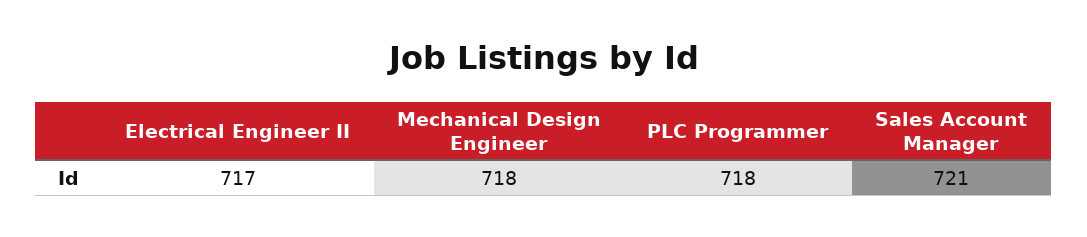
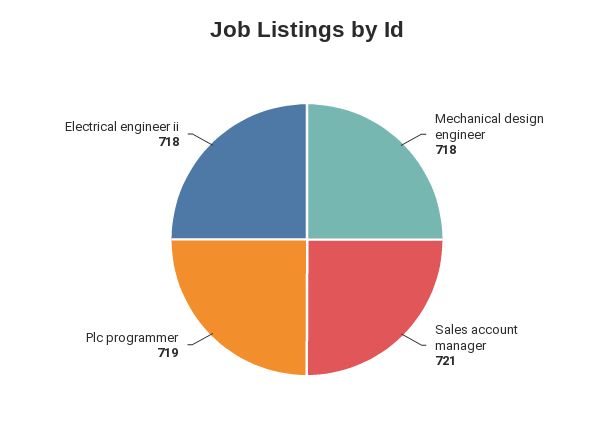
Electrical Engineer II: 717 -> 718
PLC Programmer: 718 -> 719

